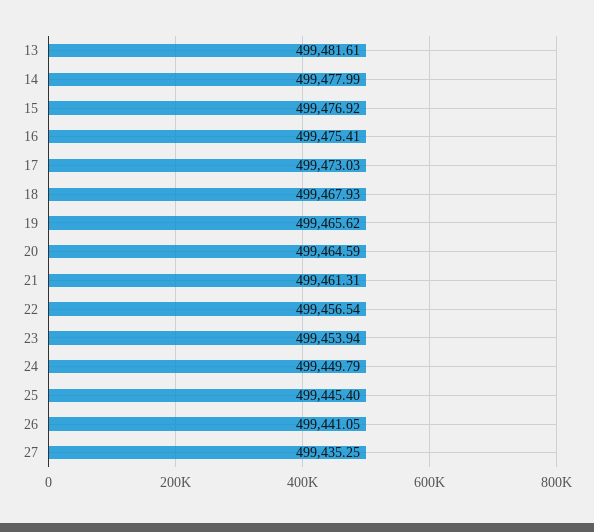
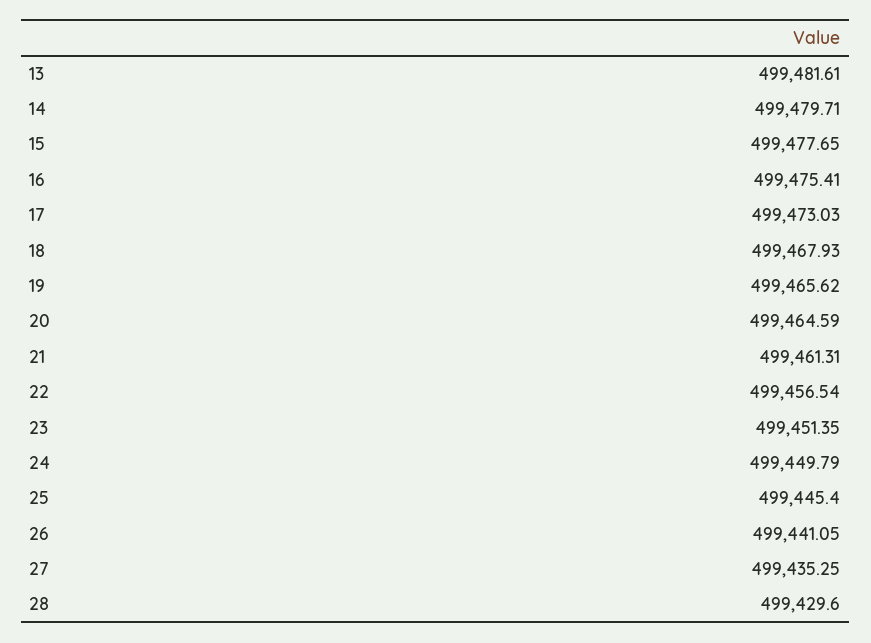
14: 499477.99 -> 499479.71
15: 499476.92 -> 499477.65
23: 499453.94 -> 499451.35
28: none -> 499429.6

